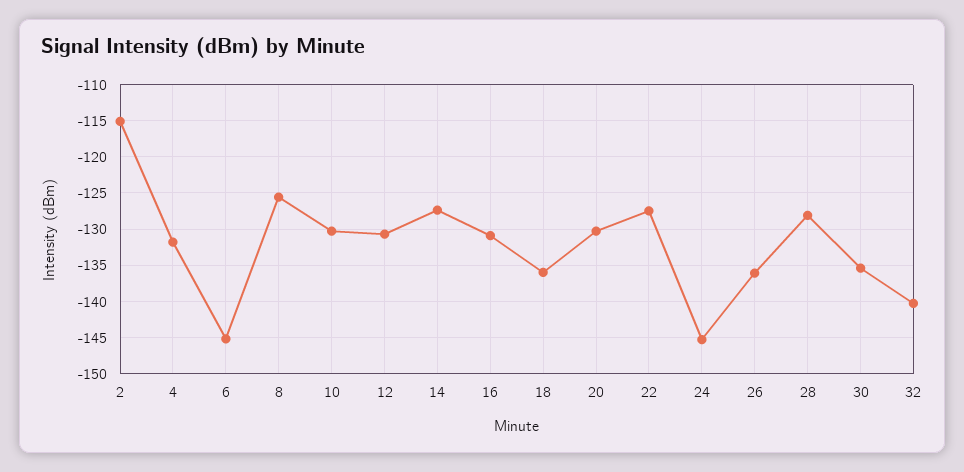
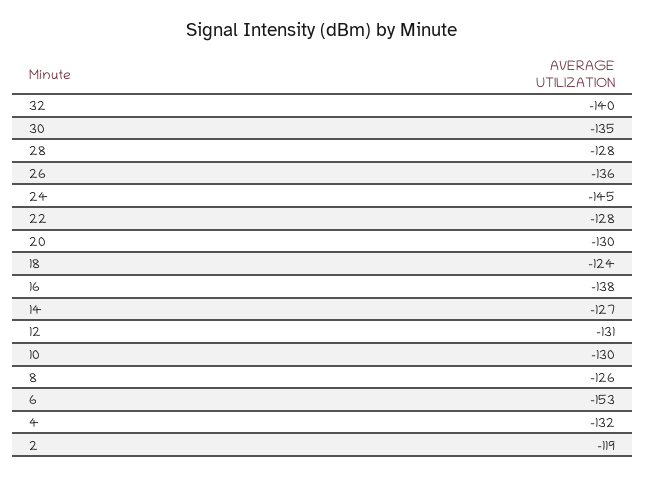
2: -115 -> -119
6: -145 -> -153
16: -131 -> -138
18: -136 -> -124

